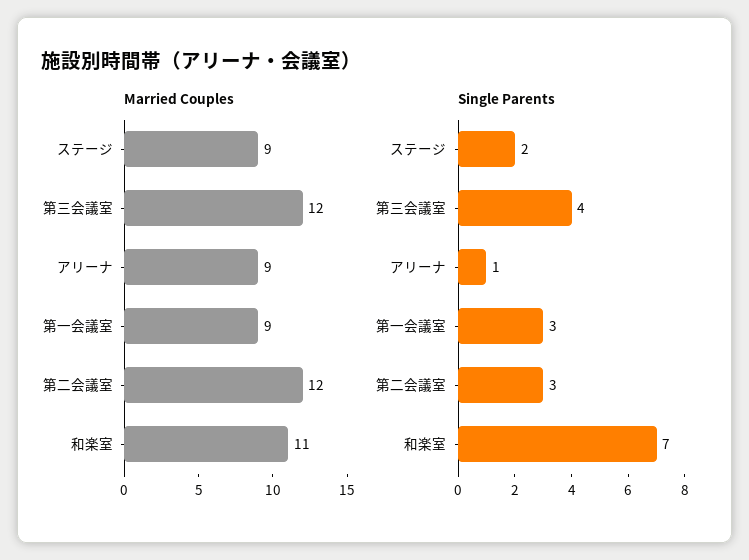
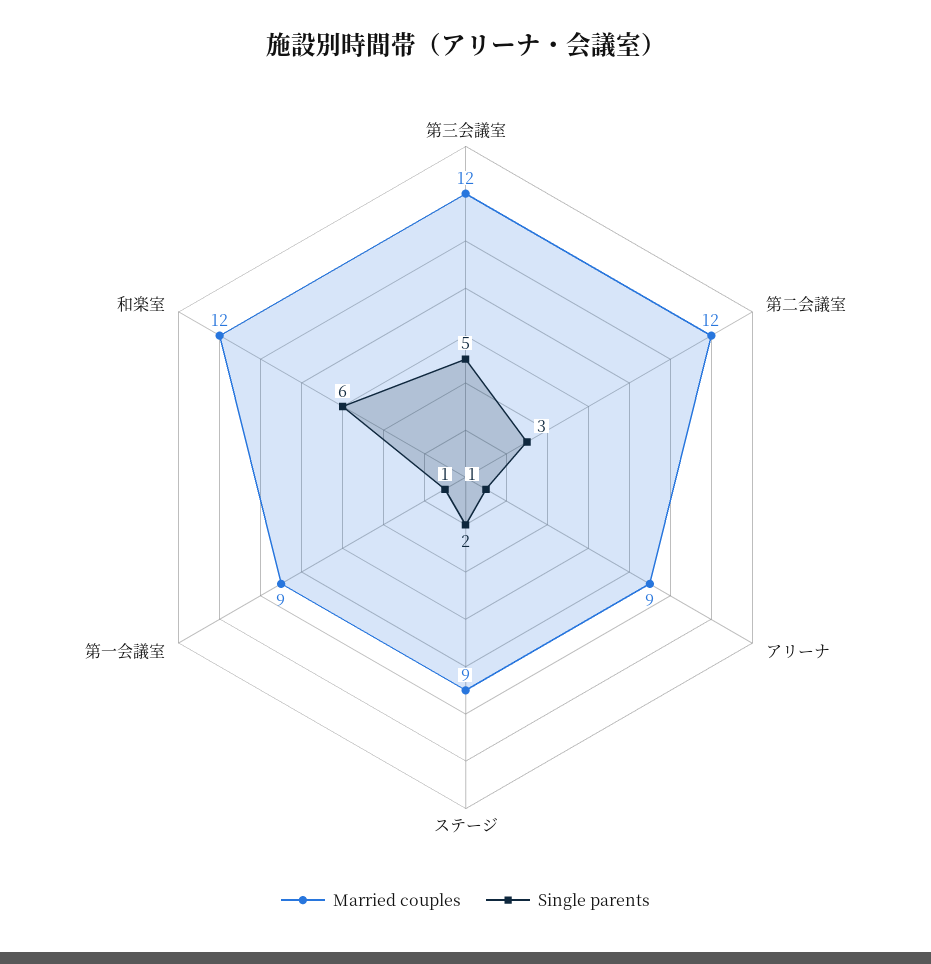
Married Couples, 和楽室: 11 -> 12
Single Parents, 第三会議室: 4 -> 5
Single Parents, 第一会議室: 3 -> 1
Single Parents, 和楽室: 7 -> 6

